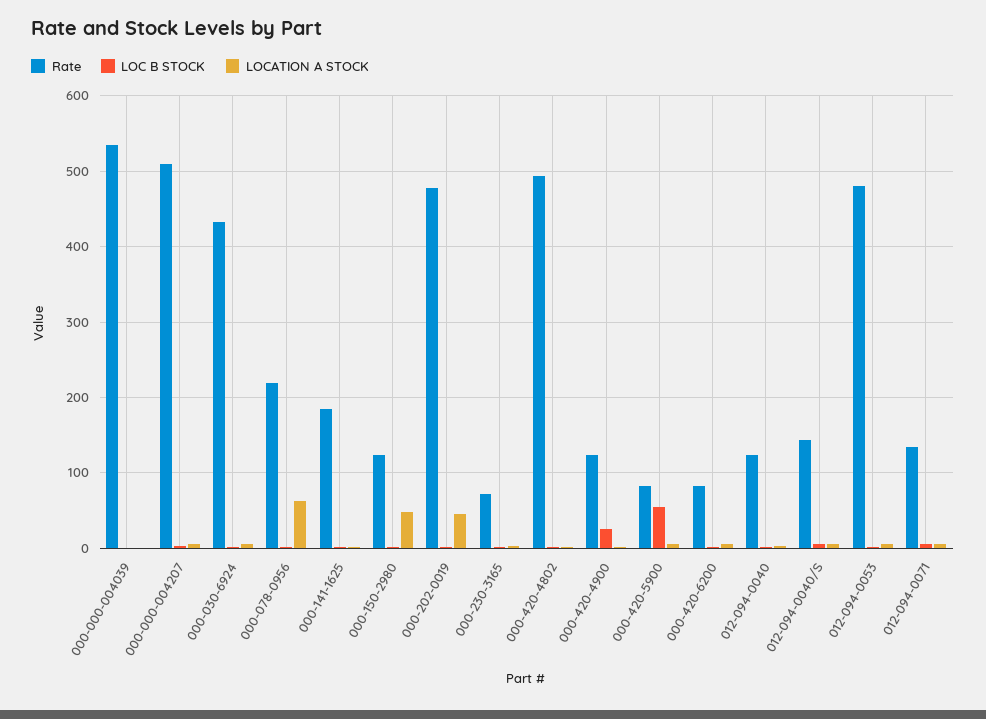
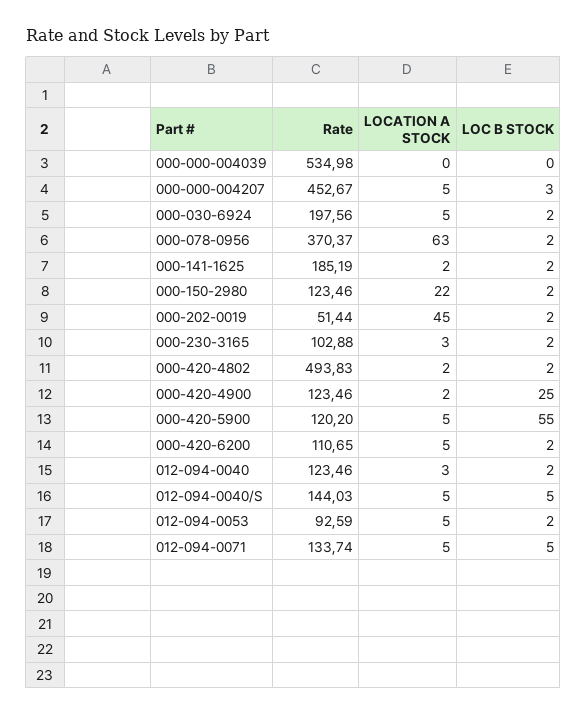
Rate, 000-000-004207: 510 -> 452.67
Rate, 000-030-6924: 430 -> 197.56
Rate, 000-078-0956: 220 -> 370.37
LOCATION A STOCK, 000-150-2980: 50 -> 22
Rate, 000-202-0019: 480 -> 51.44
Rate, 000-230-3165: 70 -> 102.88
Rate, 000-420-5900: 80 -> 120.2
Rate, 000-420-6200: 80 -> 110.65
Rate, 012-094-0053: 480 -> 92.59

